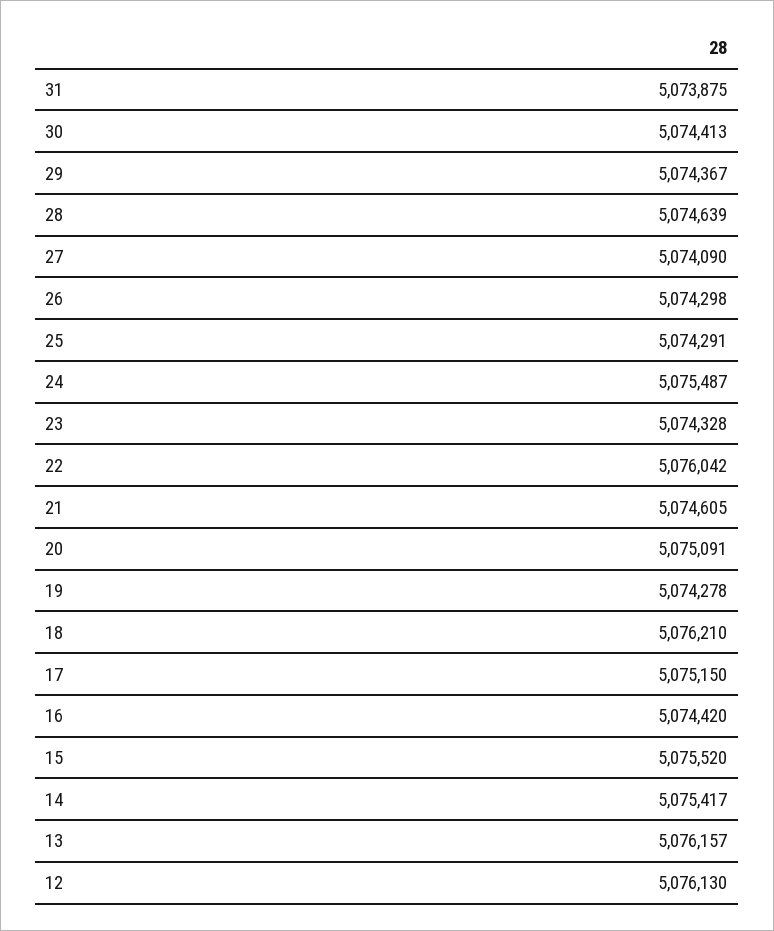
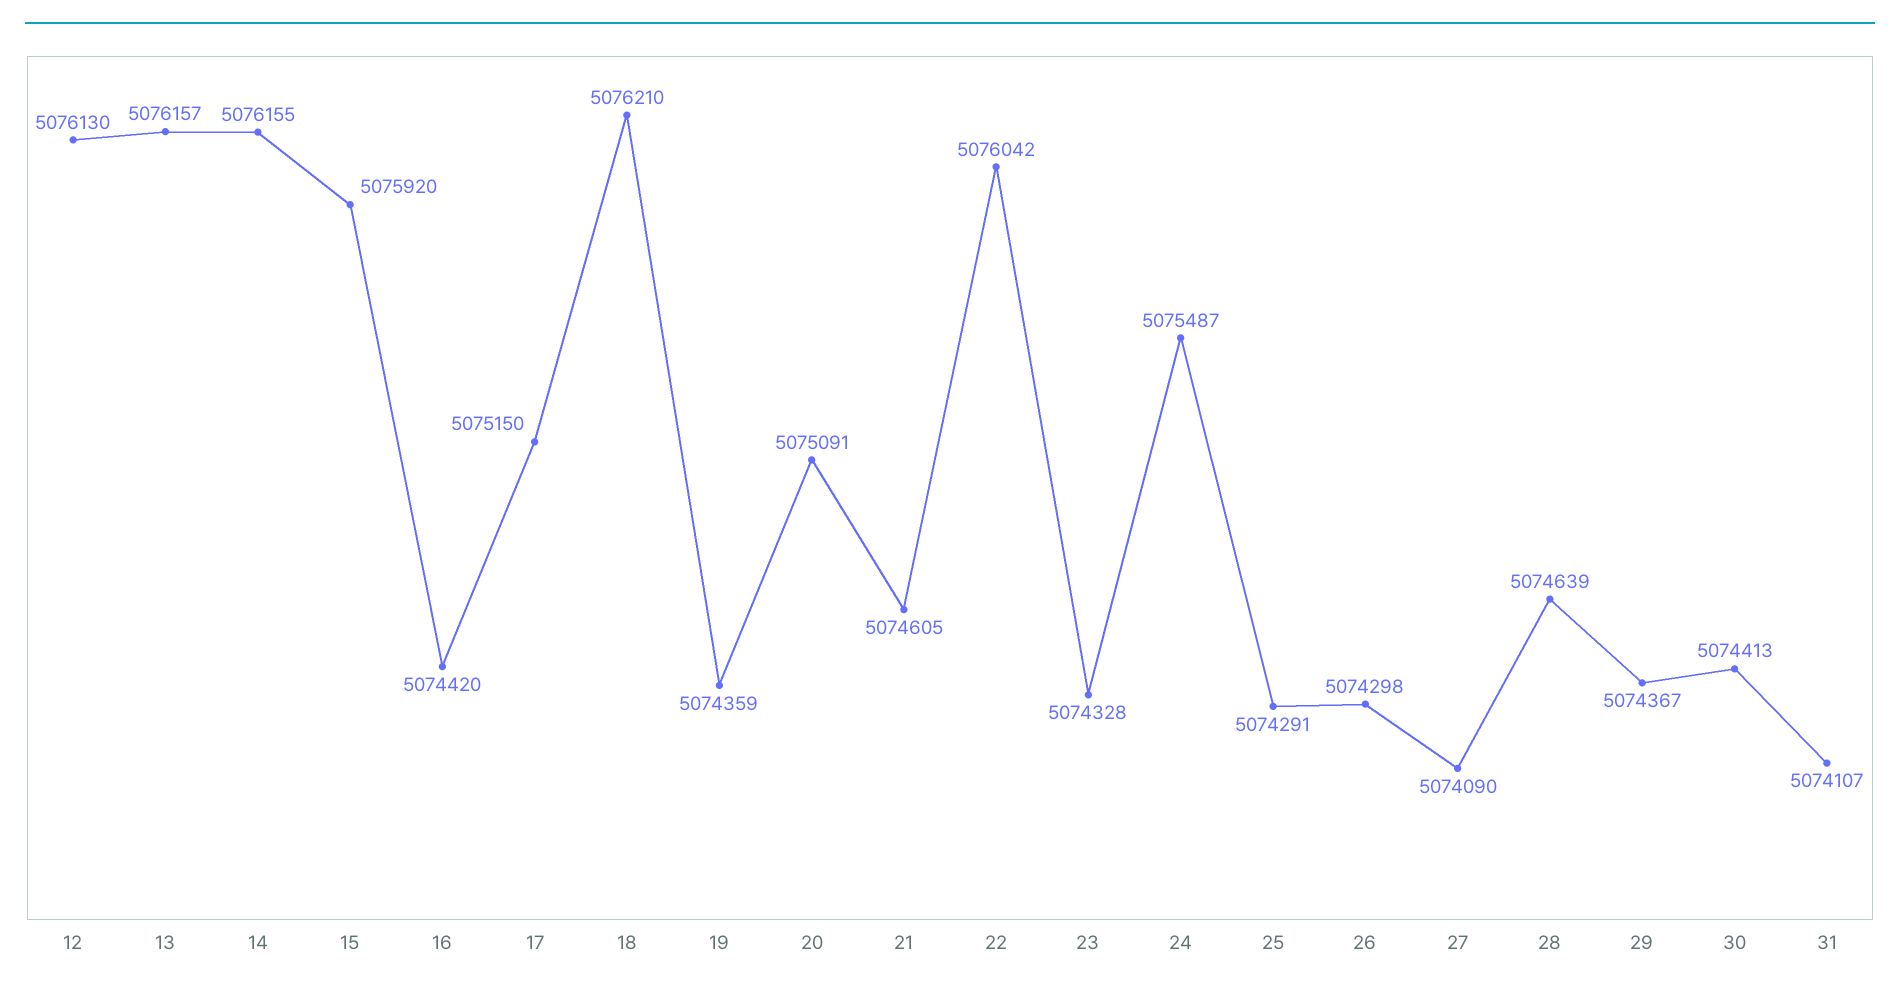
31: 5073875 -> 5074107
19: 5074278 -> 5074359
15: 5075520 -> 5075920
14: 5075417 -> 5076155

